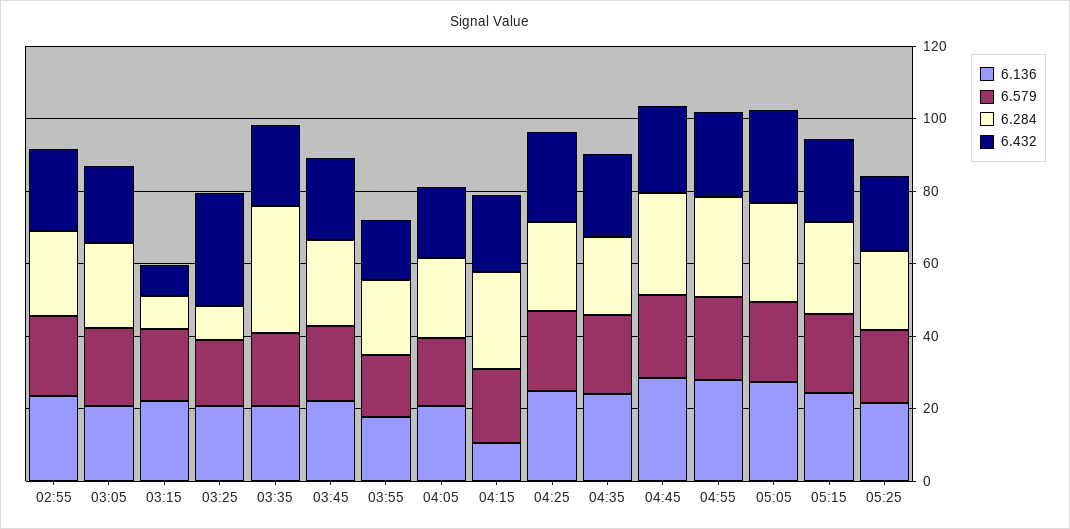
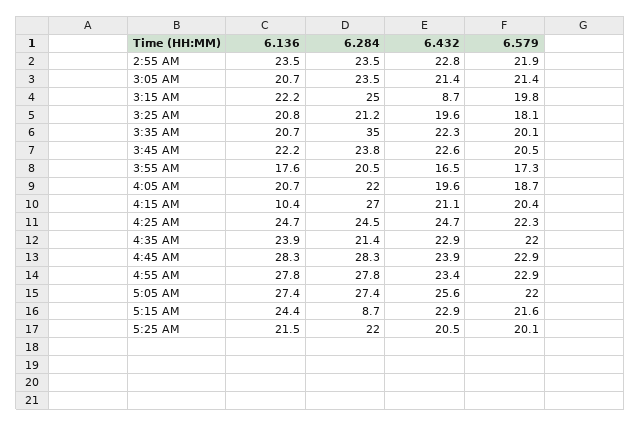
6.284, 03:15: 10 -> 25
6.284, 03:25: 10 -> 21.2
6.432, 03:25: 30 -> 19.6
6.284, 05:15: 25 -> 8.7

